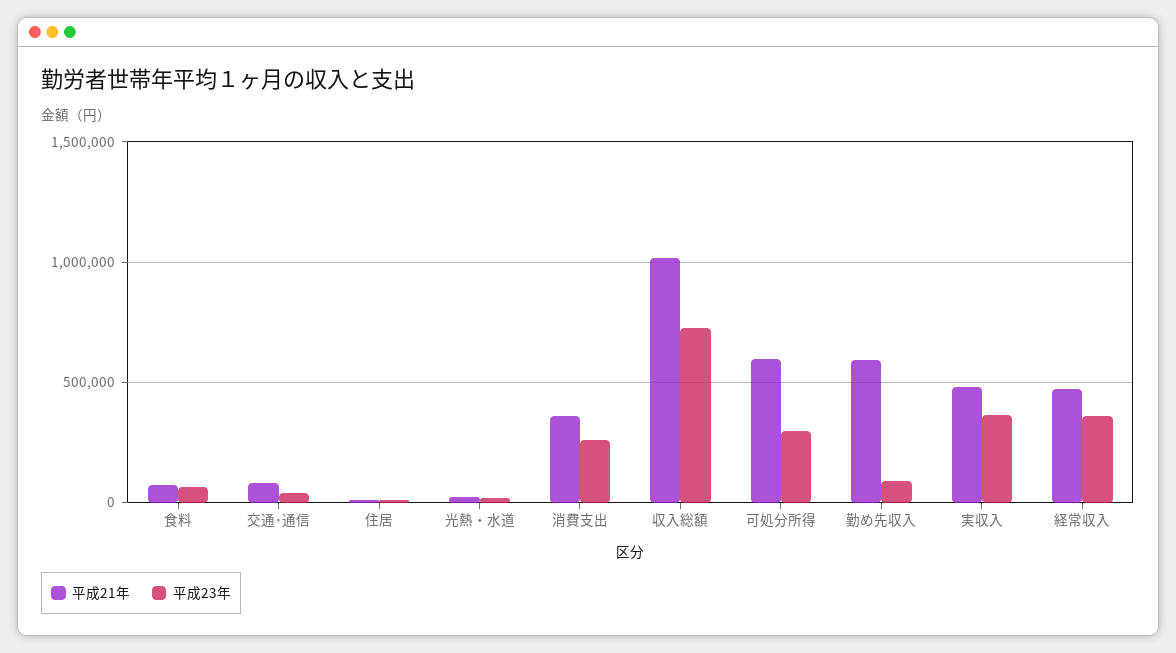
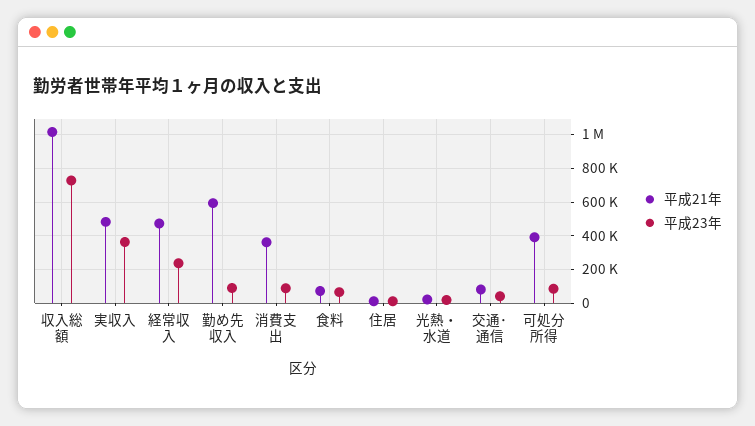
平成23年, 消費支出: 250000 -> 100000
平成21年, 可処分所得: 600000 -> 400000
平成23年, 可処分所得: 300000 -> 100000
平成23年, 経常収入: 350000 -> 250000

